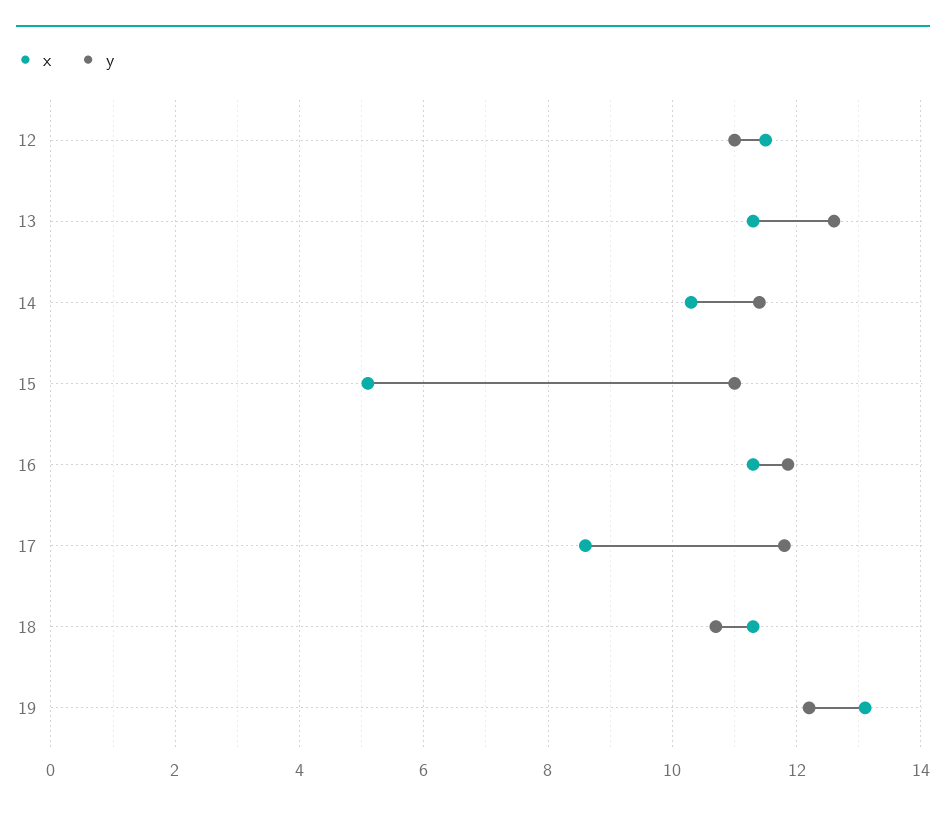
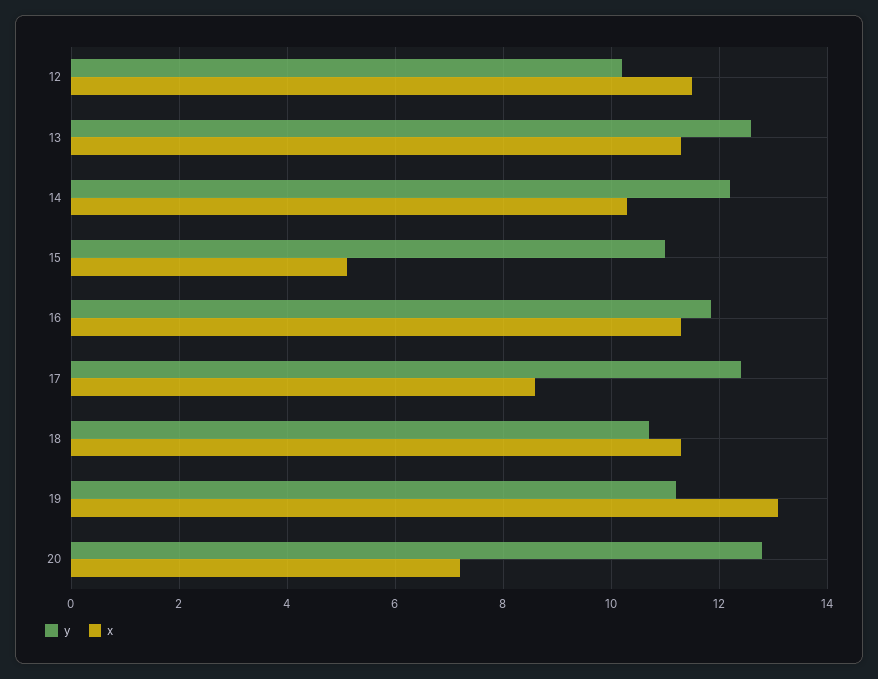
y, 12: 11 -> 10.2
y, 14: 11.4 -> 12.2
y, 17: 11.8 -> 12.4
y, 19: 12.2 -> 11.2
y, 20: none -> 12.8
x, 20: none -> 7.2

